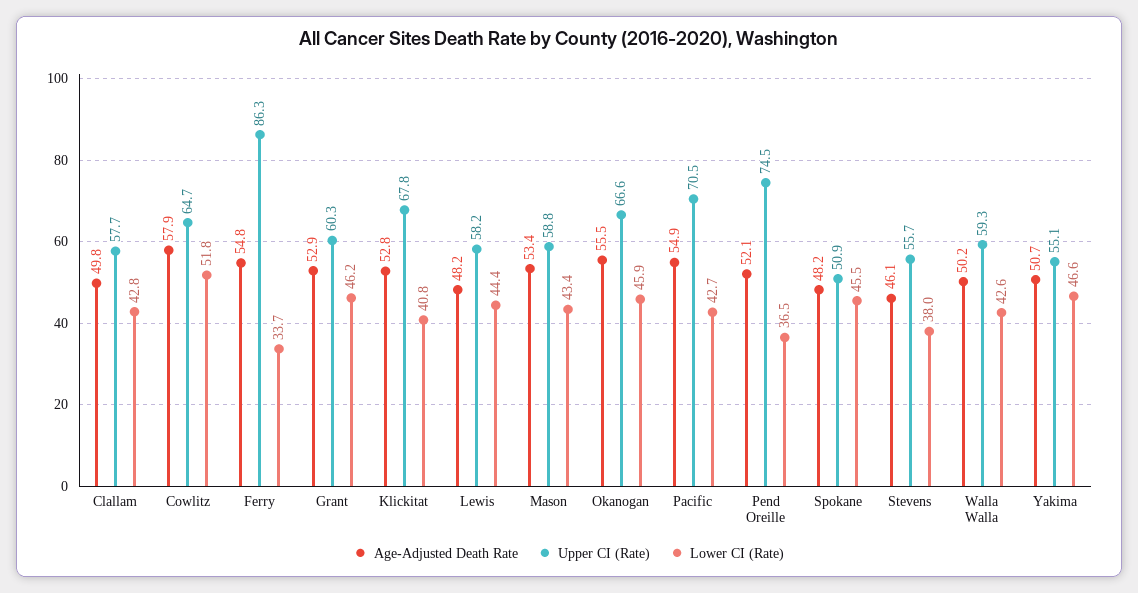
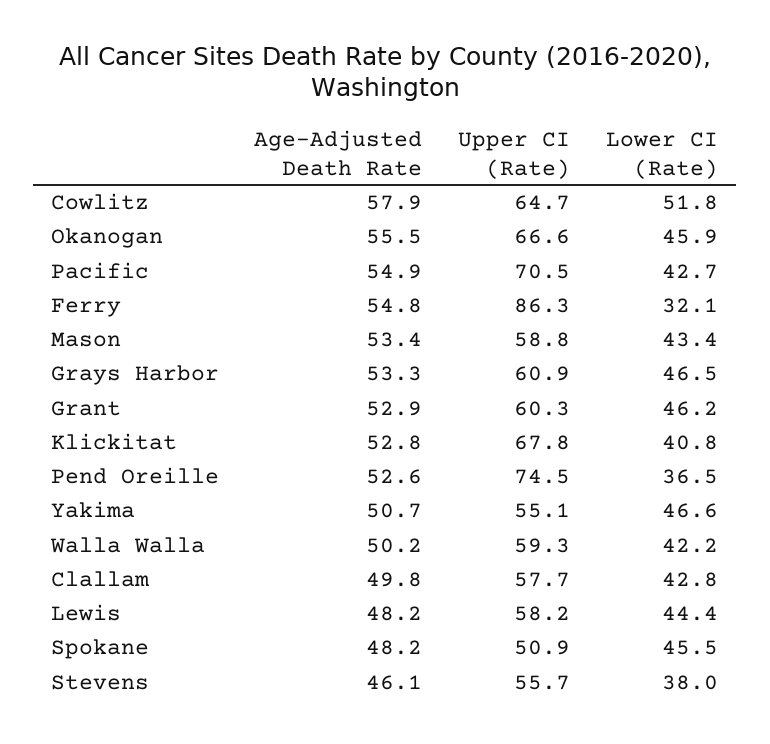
Lower CI (Rate), Ferry: 33.7 -> 32.1
Age-Adjusted Death Rate, Pend Oreille: 52.1 -> 52.6
Lower CI (Rate), Walla Walla: 42.6 -> 42.2
Age-Adjusted Death Rate, Grays Harbor: none -> 53.3
Upper CI (Rate), Grays Harbor: none -> 60.9
Lower CI (Rate), Grays Harbor: none -> 46.5

